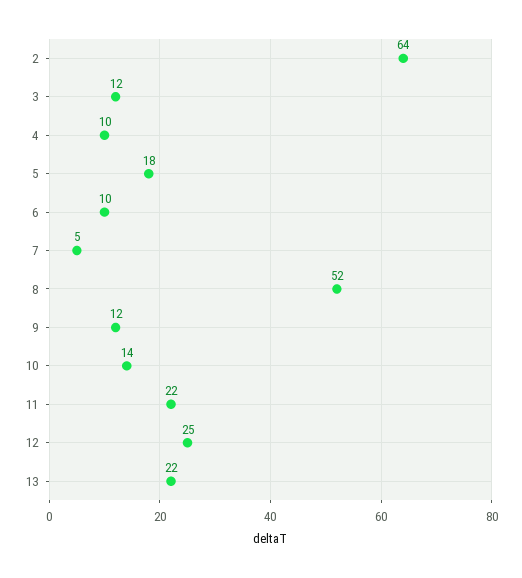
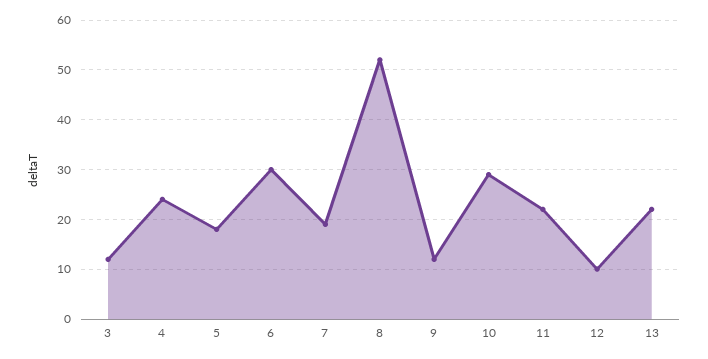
2: 64 -> none
4: 10 -> 25
6: 10 -> 30
7: 5 -> 20
10: 14 -> 30
12: 25 -> 10

